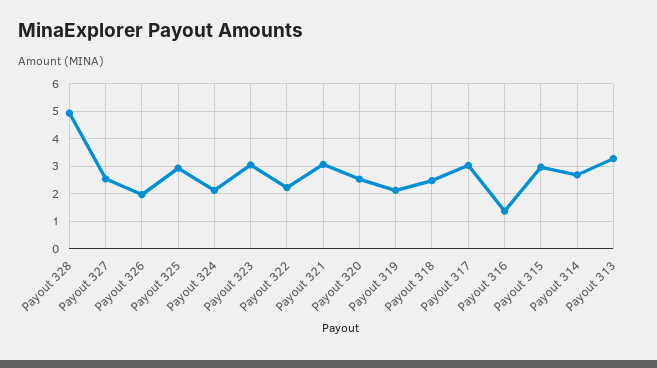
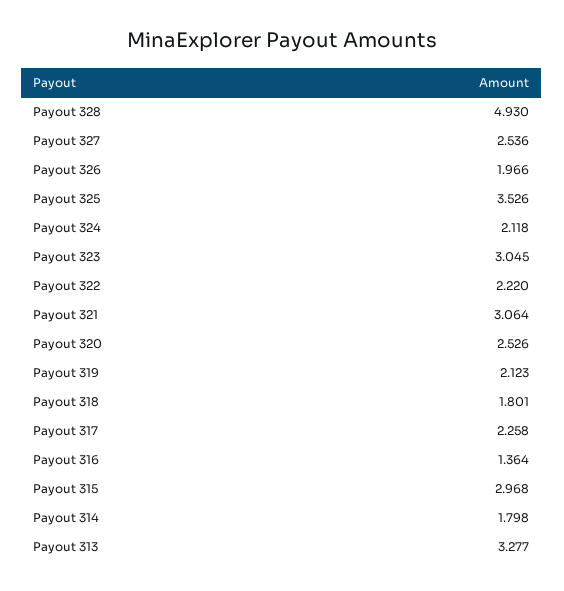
Payout 325: 3 -> 3.526
Payout 318: 2.5 -> 1.801
Payout 317: 3 -> 2.258
Payout 314: 2.75 -> 1.798

